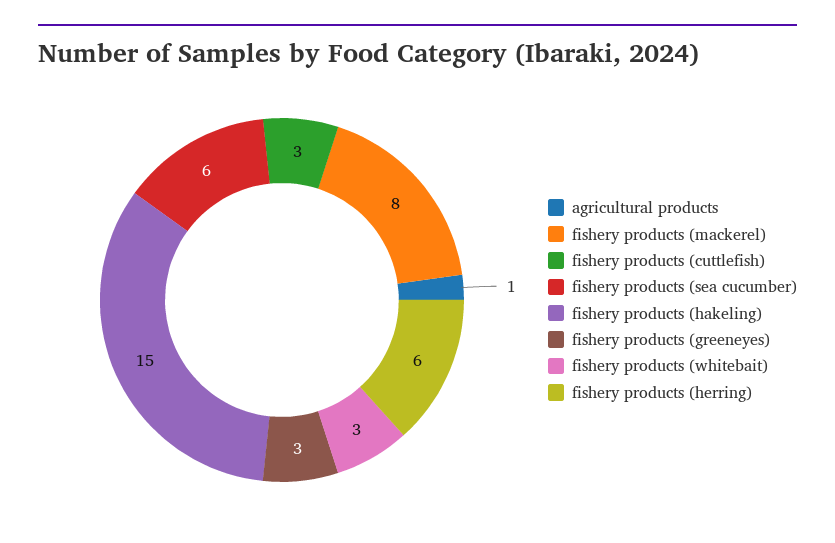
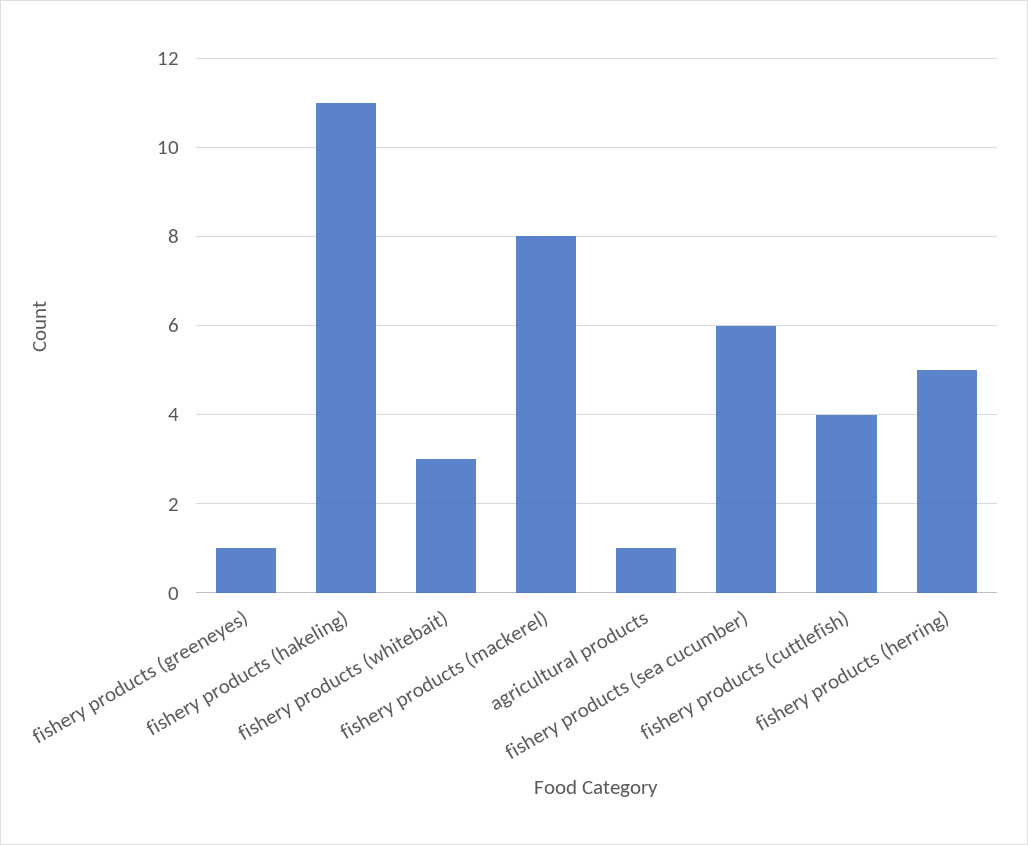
fishery products (cuttlefish): 3 -> 4
fishery products (hakeling): 15 -> 11
fishery products (greeneyes): 3 -> 1
fishery products (herring): 6 -> 5

